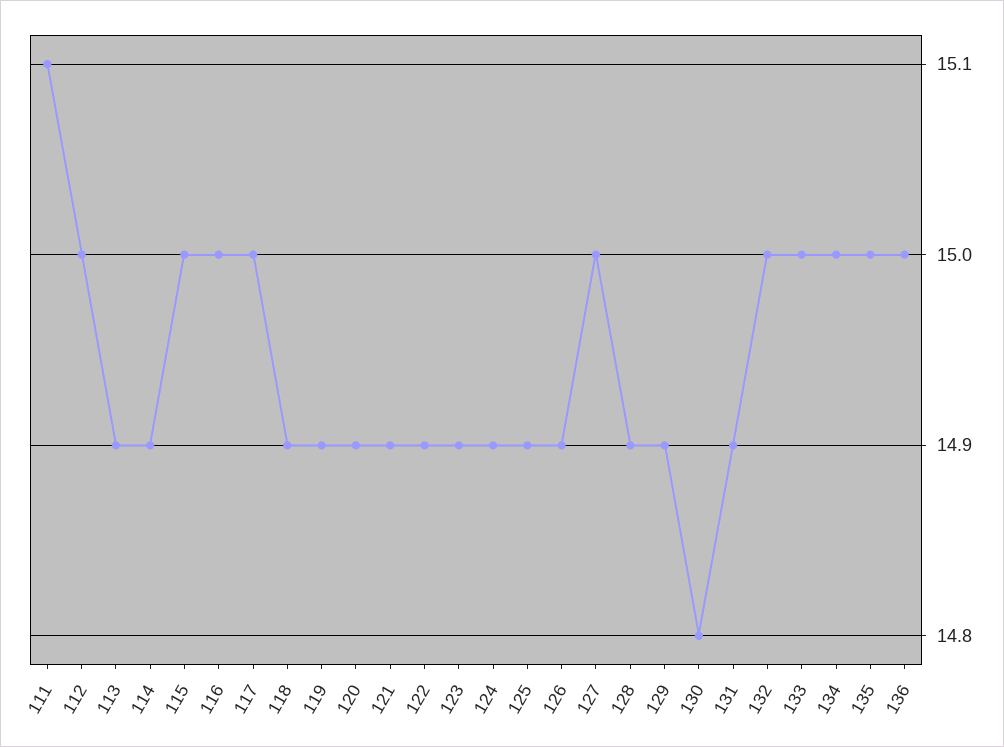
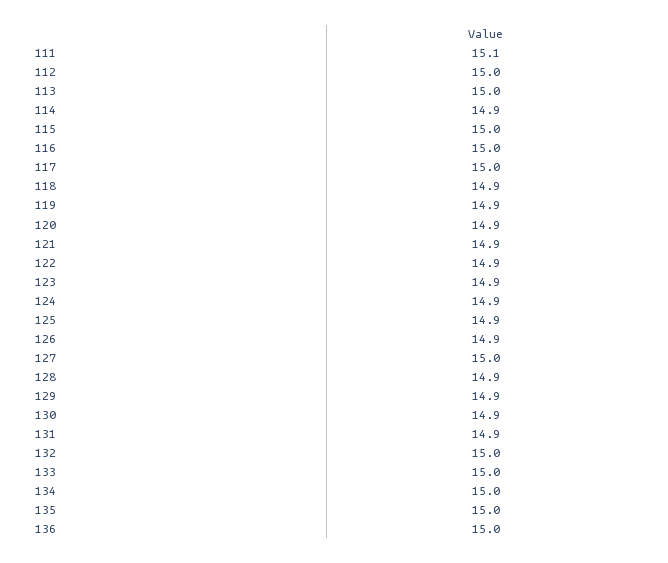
113: 14.9 -> 15
130: 14.8 -> 14.9

